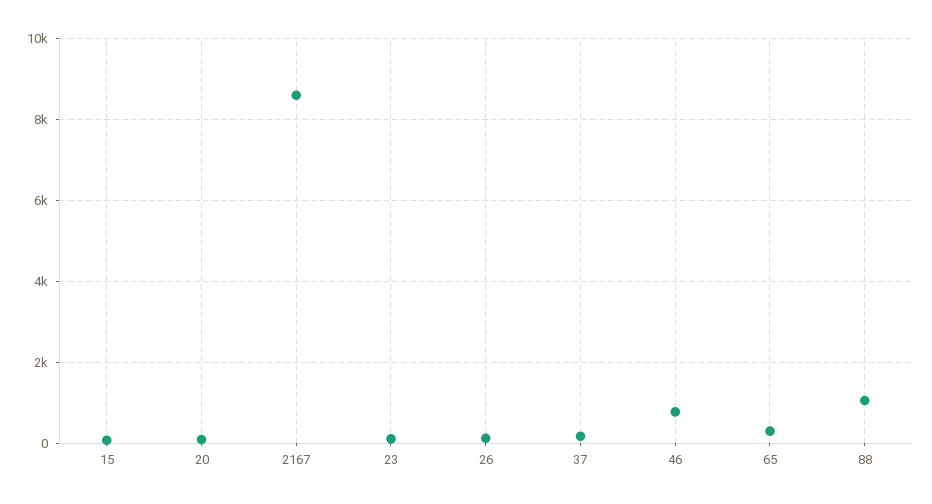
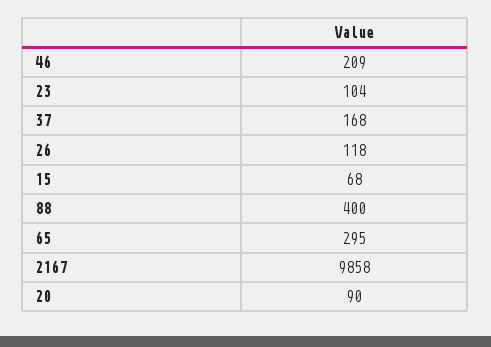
2167: 8600 -> 9858
46: 800 -> 209
88: 1000 -> 400

